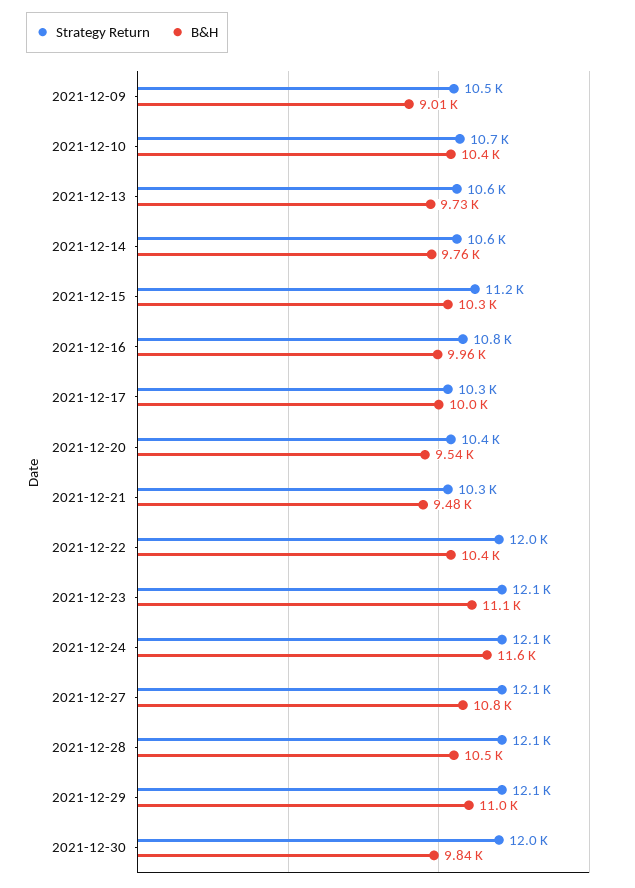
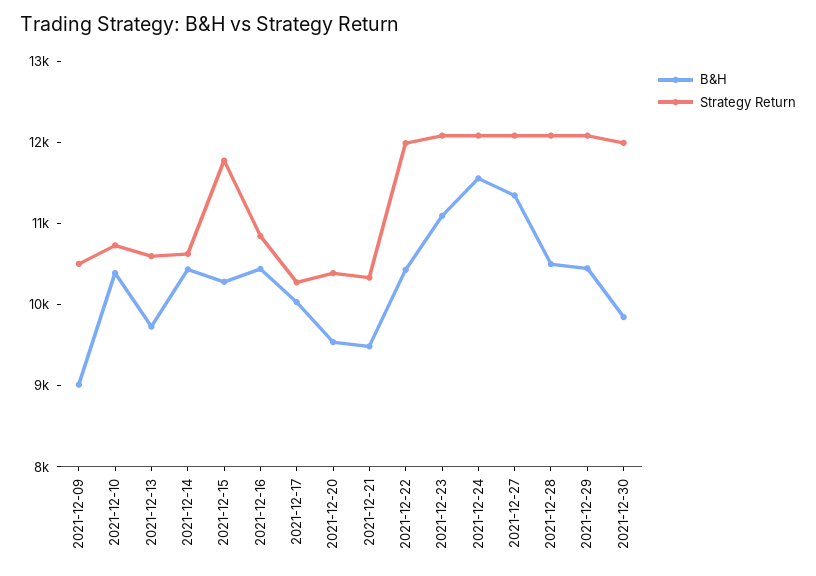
B&H, 2021-12-14: 9760 -> 10400
Strategy Return, 2021-12-15: 11200 -> 11800
B&H, 2021-12-16: 9960 -> 10400
B&H, 2021-12-27: 10800 -> 11400
B&H, 2021-12-29: 11000 -> 10400

